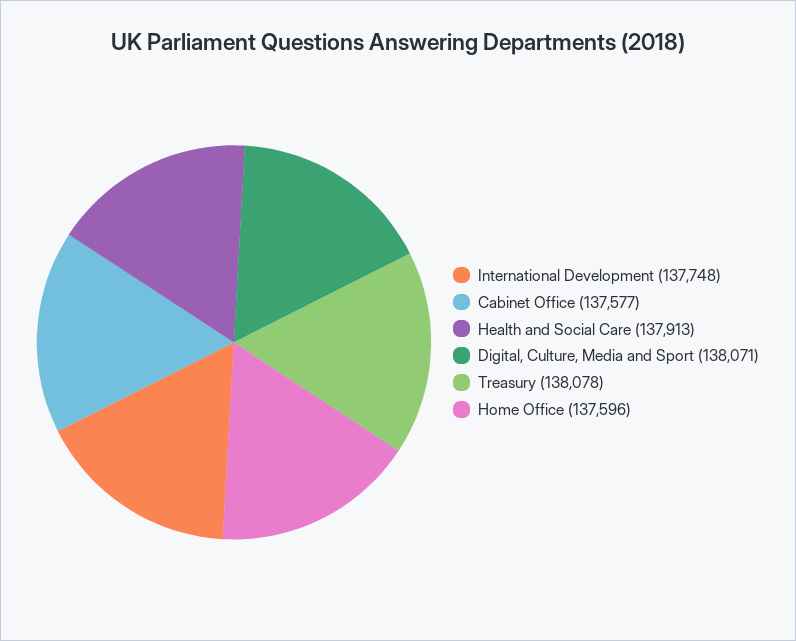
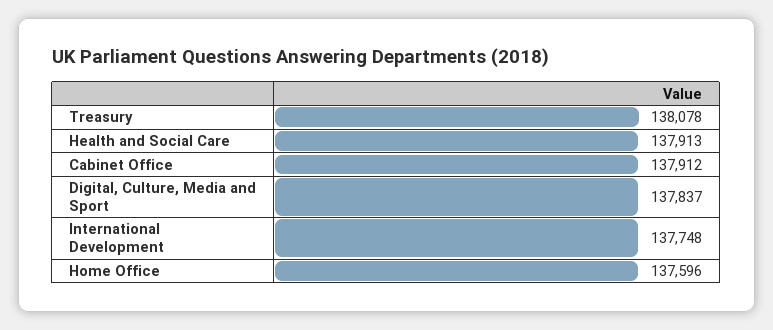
Cabinet Office: 137577 -> 137912
Digital, Culture, Media and Sport: 138071 -> 137837

